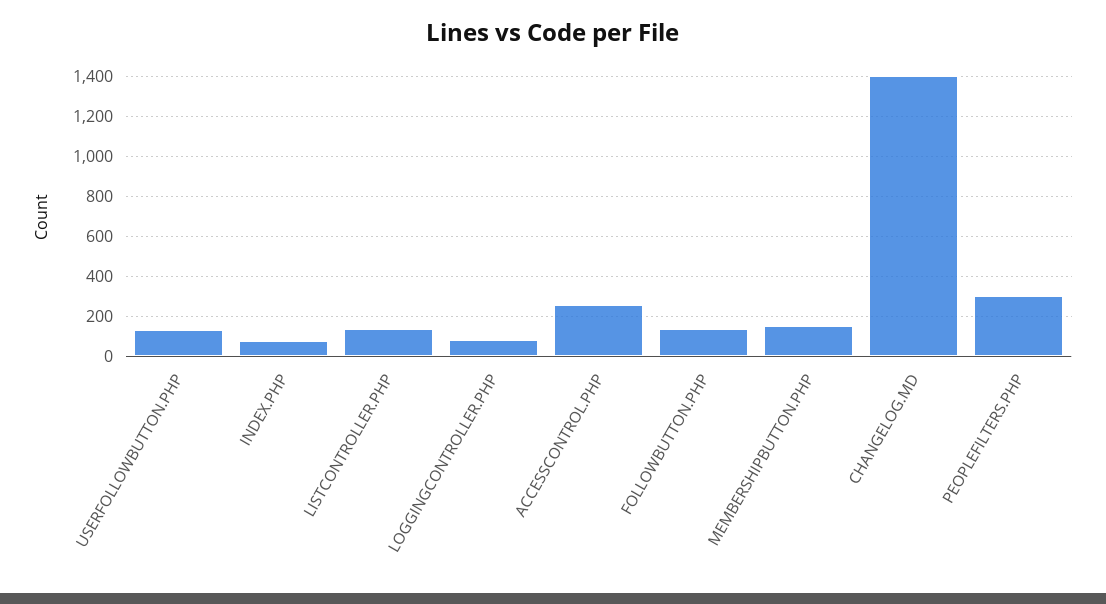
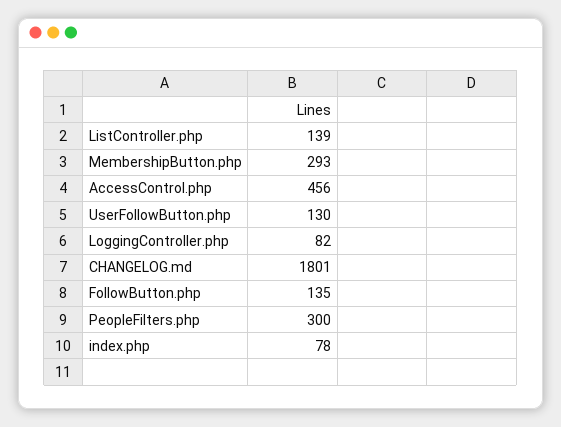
ACCESSCONTROL.PHP: 250 -> 456
MEMBERSHIPBUTTON.PHP: 150 -> 293
CHANGELOG.MD: 1400 -> 1801

